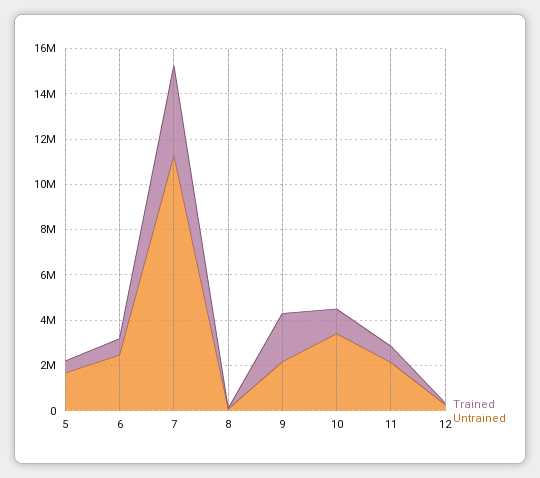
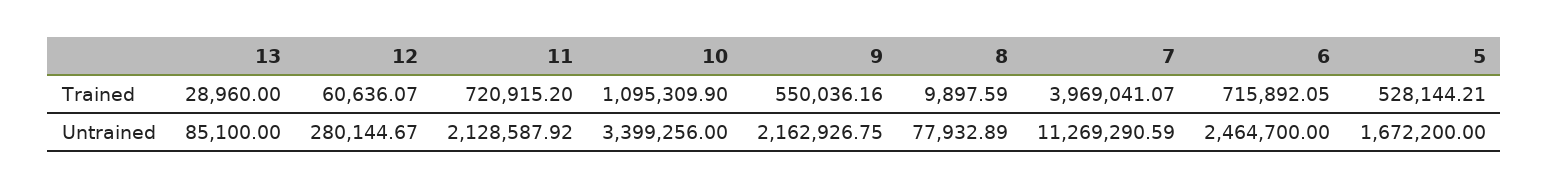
Trained, 9: 2000000 -> 550036.16
Trained, 13: none -> 28960
Untrained, 13: none -> 85100

